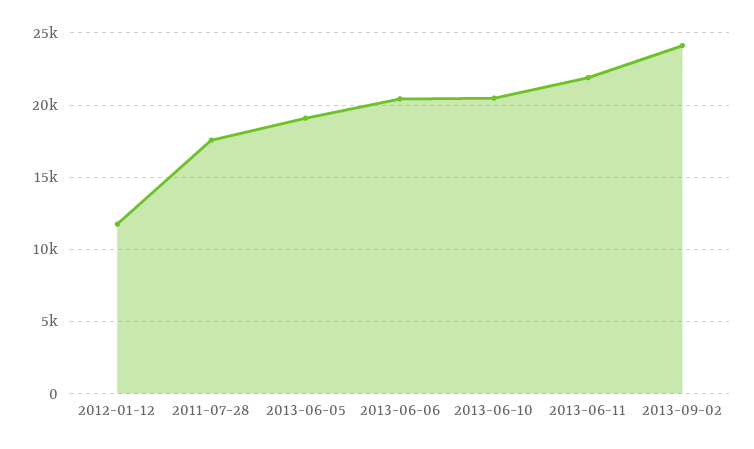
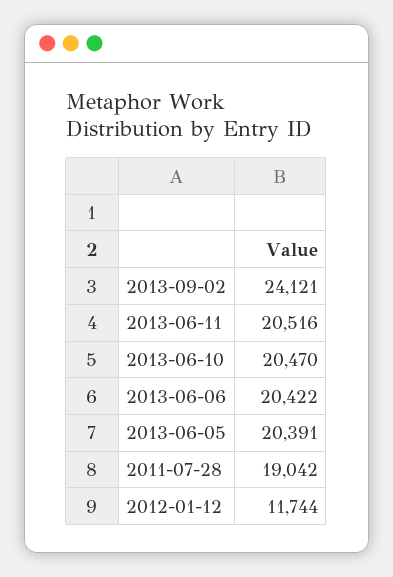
2011-07-28: 17500 -> 19042
2013-06-05: 19000 -> 20391
2013-06-11: 22000 -> 20516

